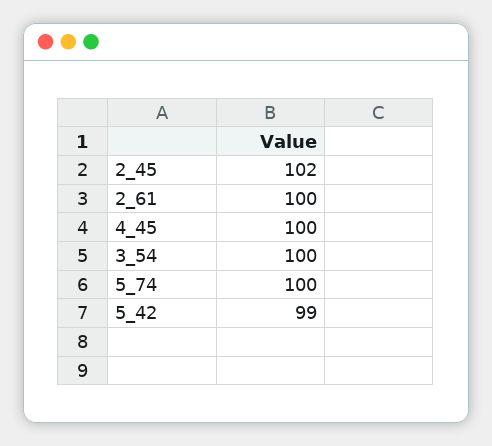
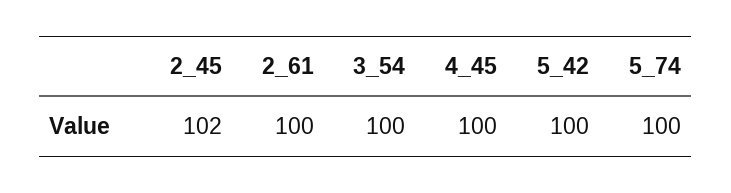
5_42: 99 -> 100

